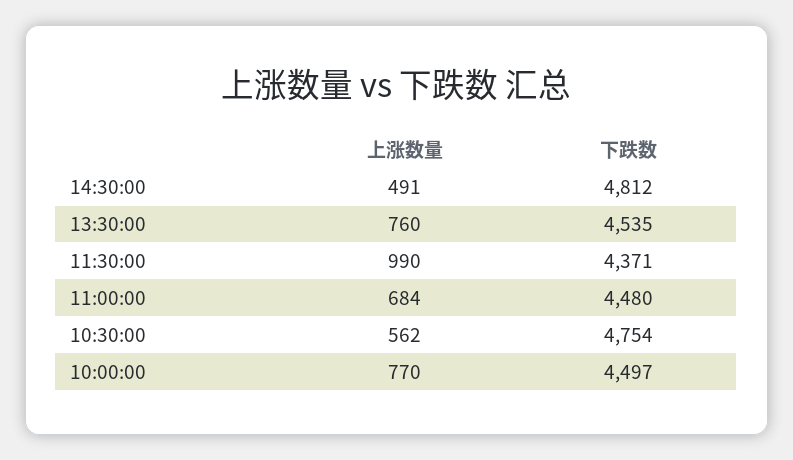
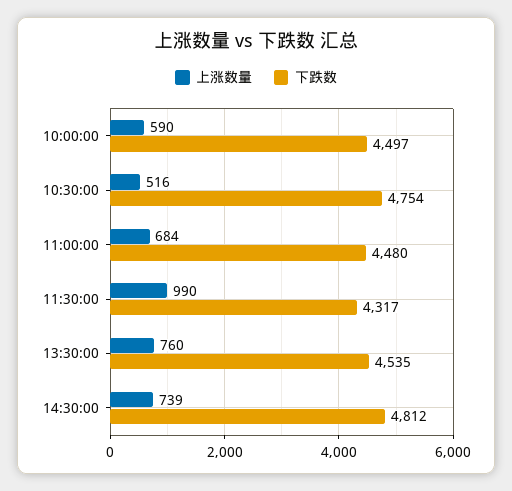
上涨数量, 14:30:00: 491 -> 739
下跌数, 11:30:00: 4371 -> 4317
上涨数量, 10:30:00: 562 -> 516
上涨数量, 10:00:00: 770 -> 590

